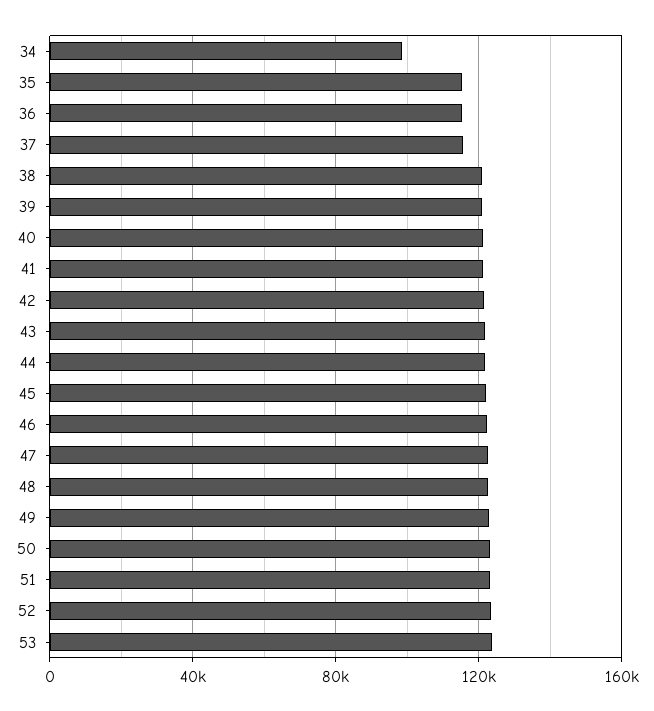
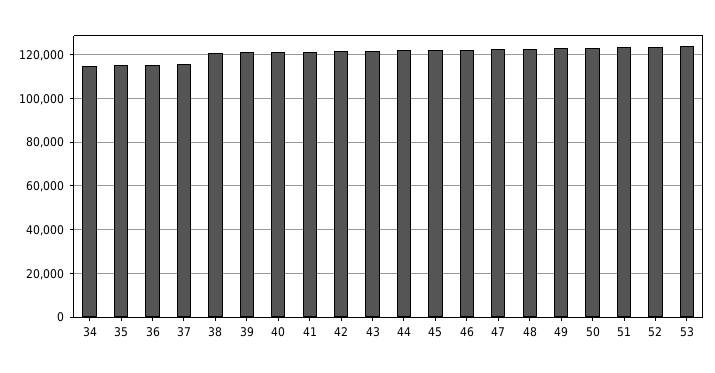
34: 100000 -> 115000

